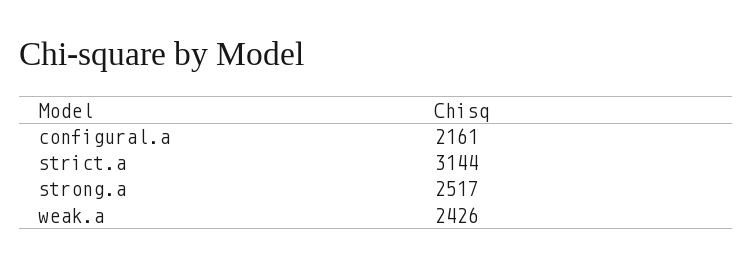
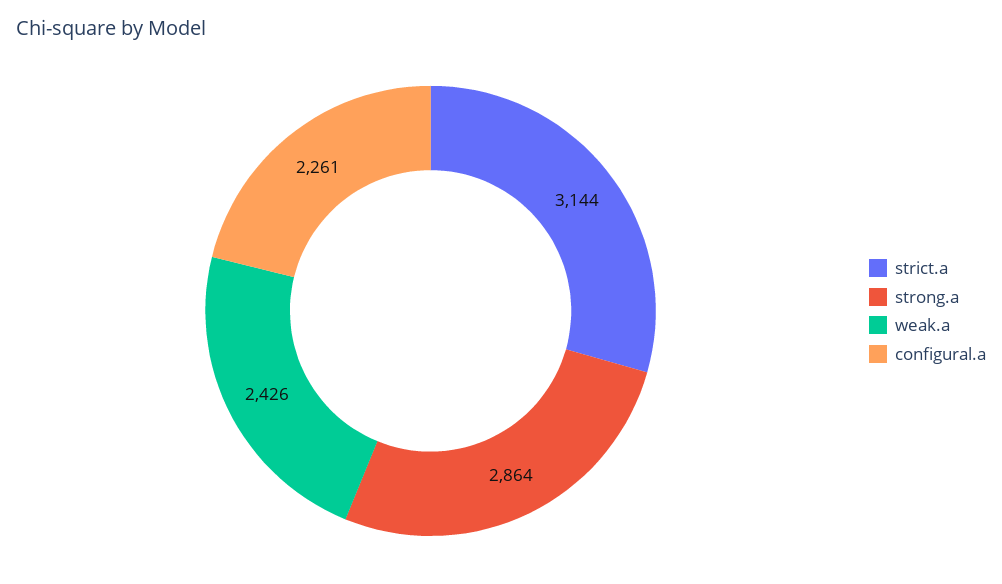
configural.a: 2161 -> 2261
strong.a: 2517 -> 2864

